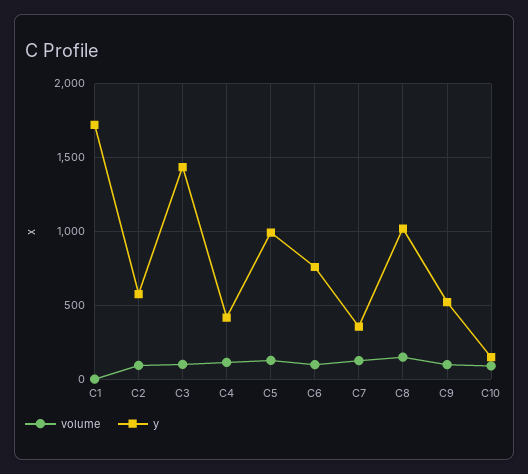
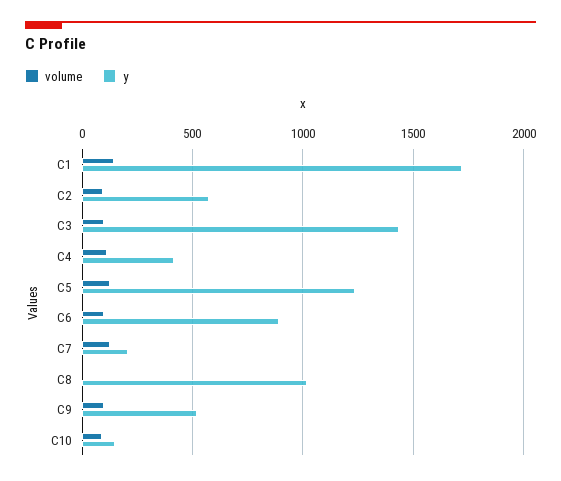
volume, C1: 0 -> 150
y, C5: 1000 -> 1250
y, C6: 750 -> 900
y, C7: 350 -> 200
volume, C8: 150 -> 0

